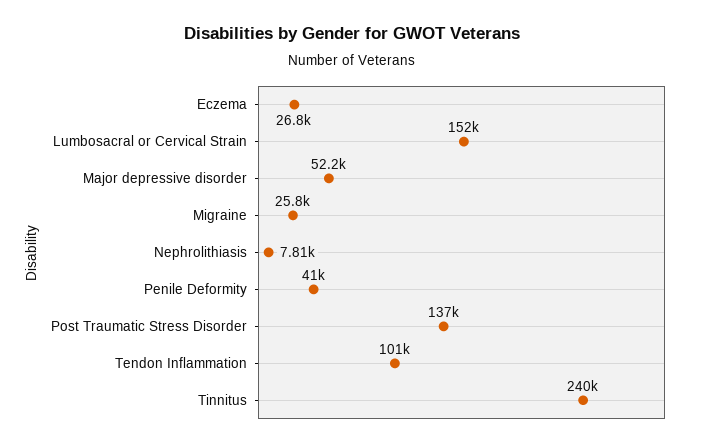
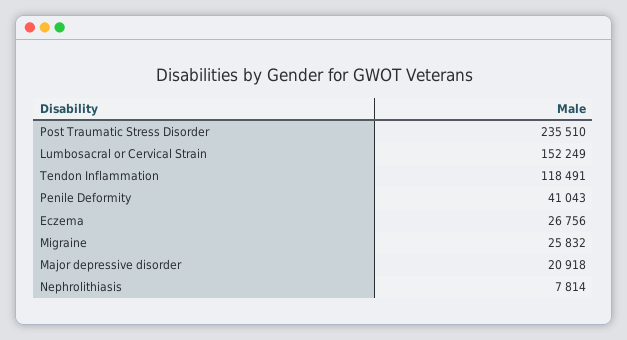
Major depressive disorder: 52200 -> 20918
Post Traumatic Stress Disorder: 137000 -> 235510
Tendon Inflammation: 101000 -> 118491
Tinnitus: 240000 -> none

